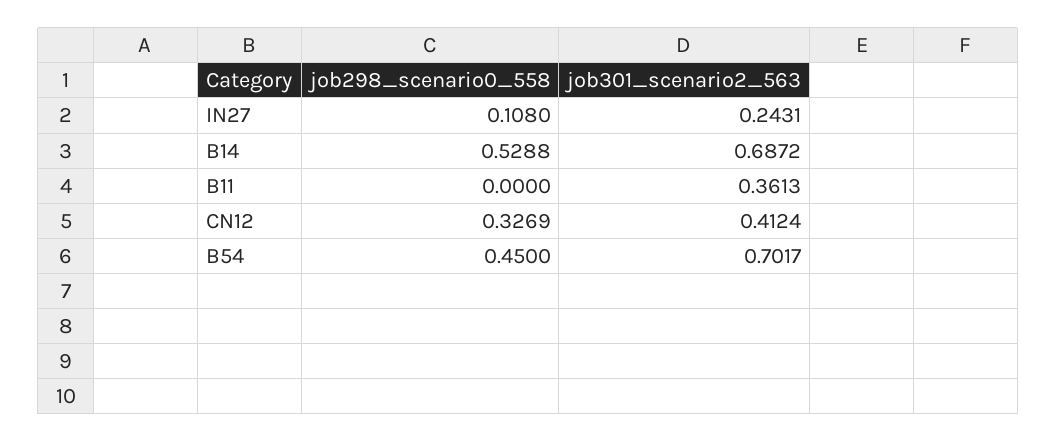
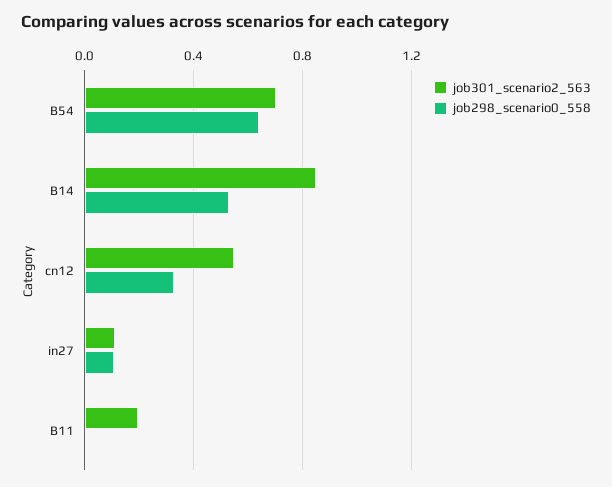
job301_scenario2_563, IN27: 0.2431 -> 0.1
job301_scenario2_563, B14: 0.6872 -> 0.85
job301_scenario2_563, B11: 0.3613 -> 0.2
job301_scenario2_563, CN12: 0.4124 -> 0.55
job298_scenario0_558, B54: 0.45 -> 0.65

